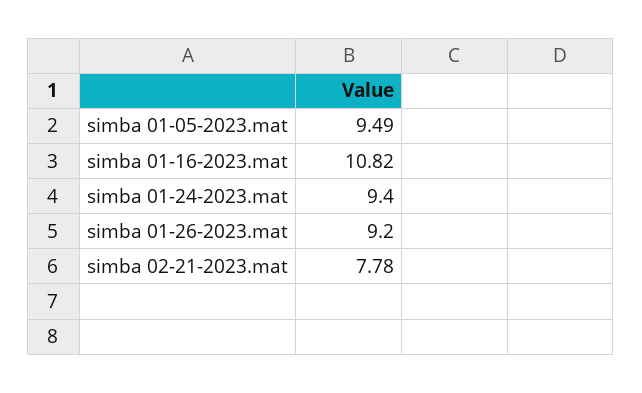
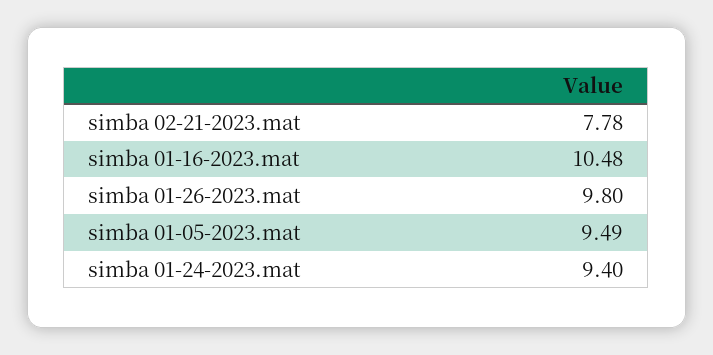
simba 01-16-2023.mat: 10.82 -> 10.48
simba 01-26-2023.mat: 9.2 -> 9.8

